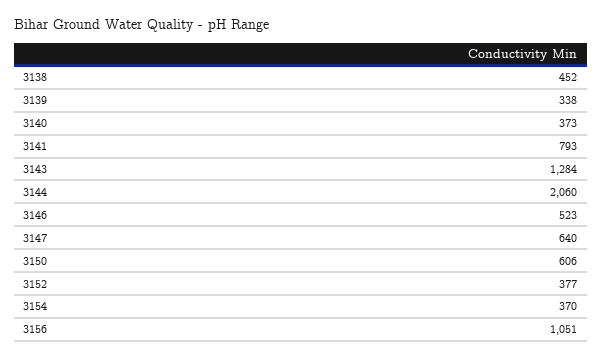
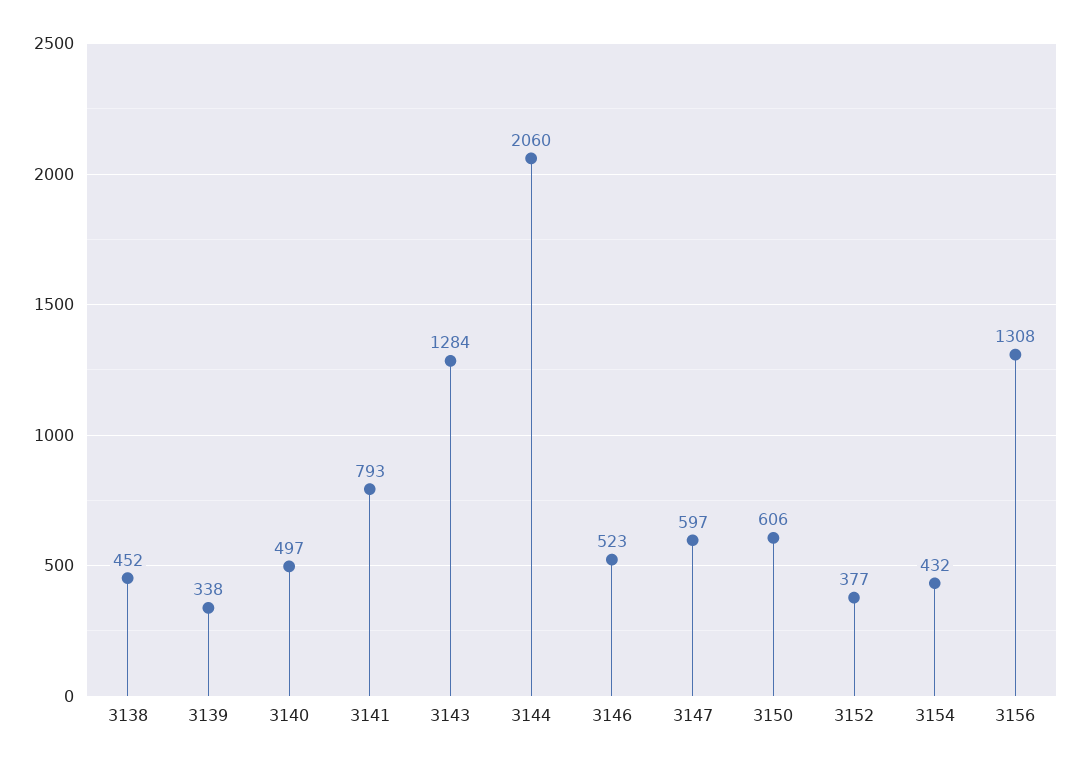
3140: 373 -> 497
3147: 640 -> 597
3154: 370 -> 432
3156: 1051 -> 1308

